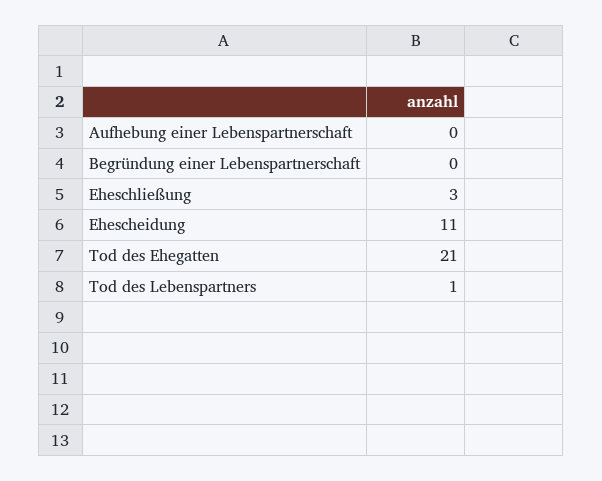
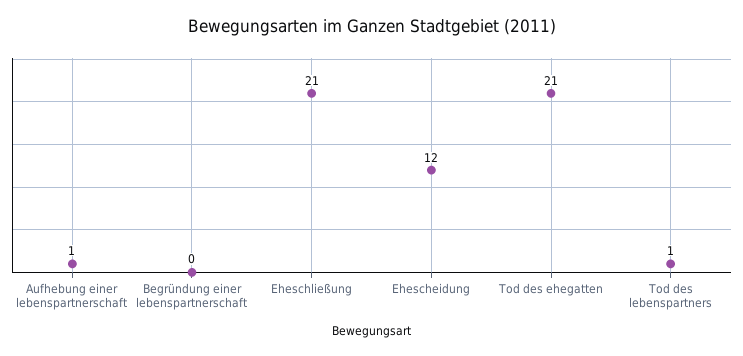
Aufhebung einer Lebenspartnerschaft: 0 -> 1
Eheschließung: 3 -> 21
Ehescheidung: 11 -> 12

